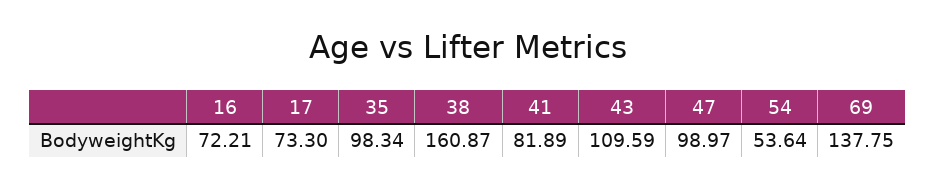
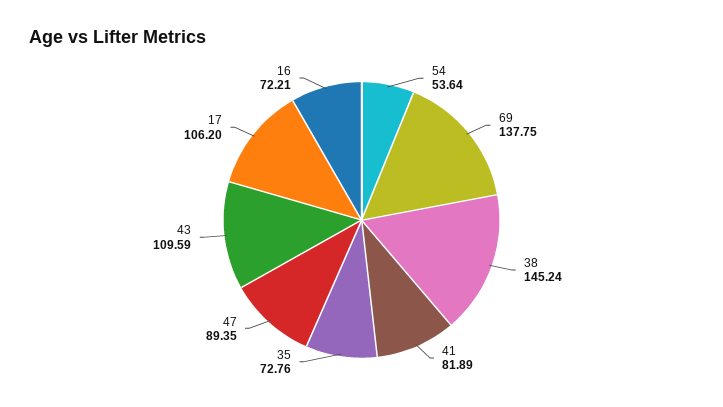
17: 73.3 -> 106.2
35: 98.34 -> 72.76
38: 160.87 -> 145.24
47: 98.97 -> 89.35

